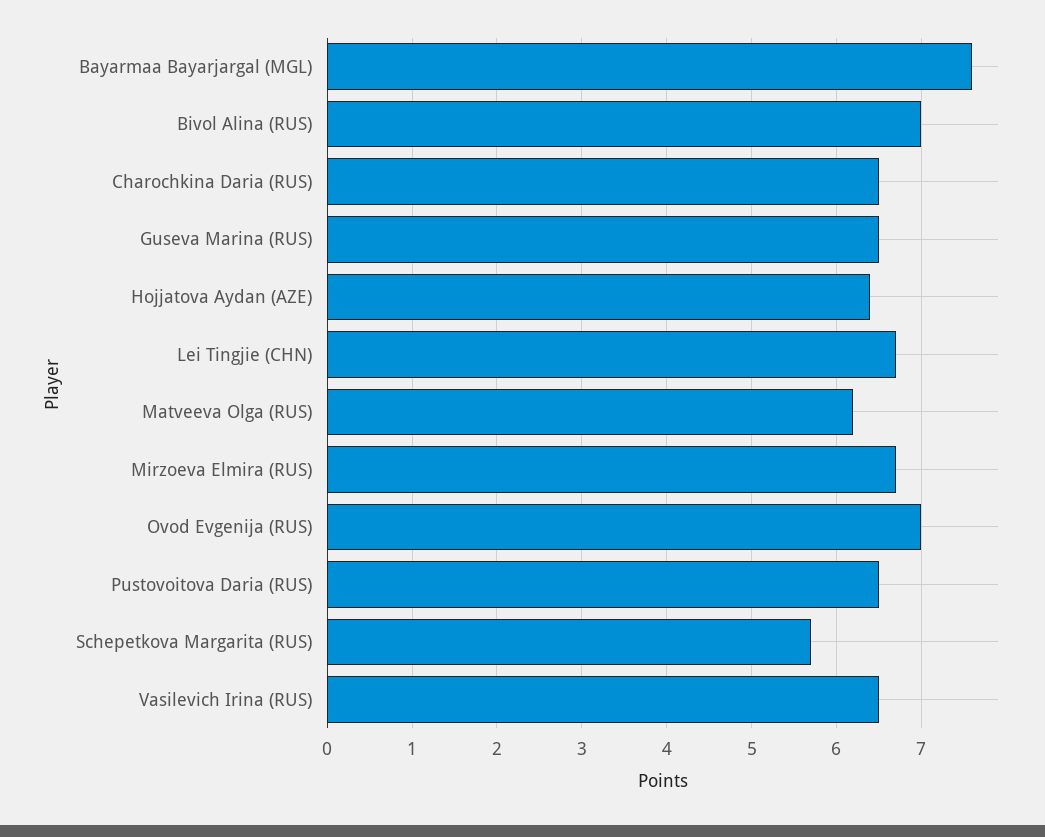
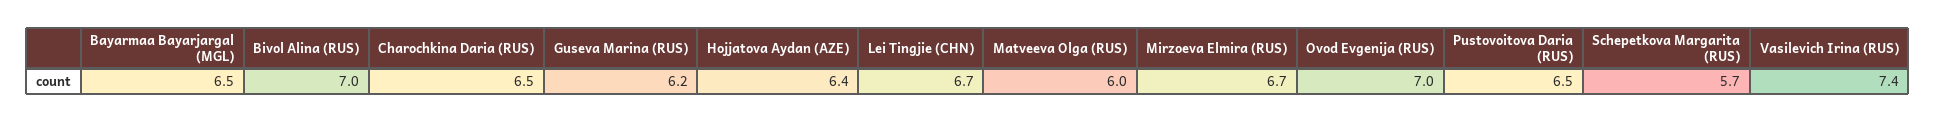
Bayarmaa Bayarjargal (MGL): 7.6 -> 6.5
Guseva Marina (RUS): 6.5 -> 6.2
Matveeva Olga (RUS): 6.2 -> 6
Vasilevich Irina (RUS): 6.5 -> 7.4

